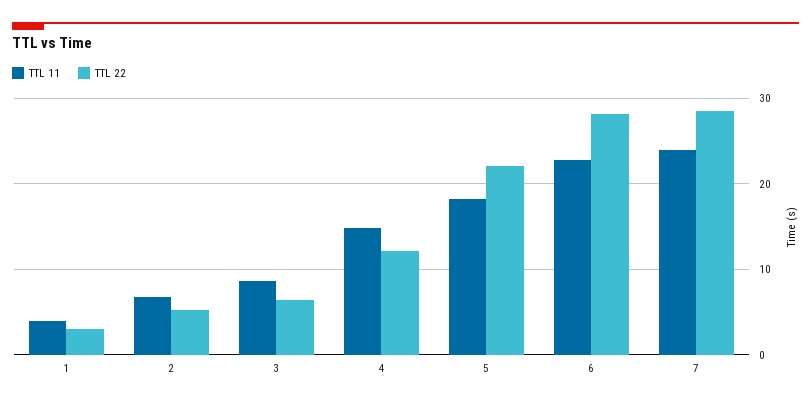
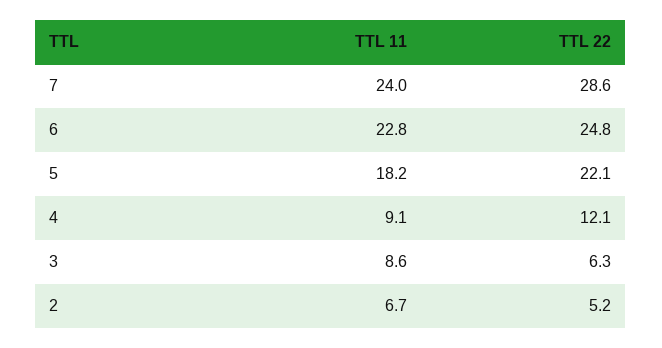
TTL 11, 1: 4 -> none
TTL 22, 1: 3 -> none
TTL 11, 4: 15 -> 9.1
TTL 22, 6: 28 -> 24.8

